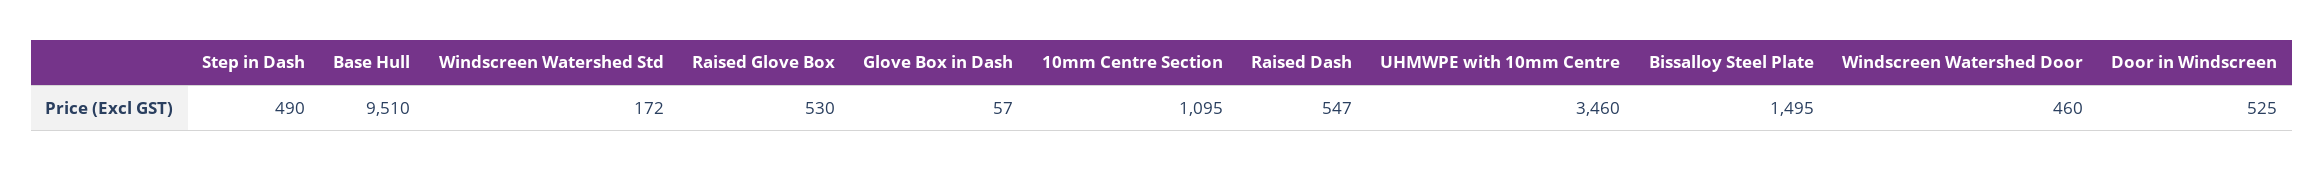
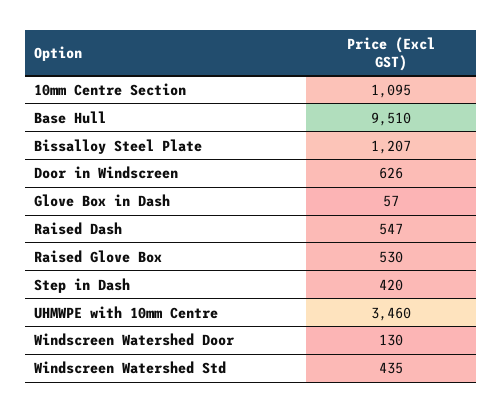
Step in Dash: 490 -> 420
Windscreen Watershed Std: 172 -> 435
Bissalloy Steel Plate: 1495 -> 1207
Windscreen Watershed Door: 460 -> 130
Door in Windscreen: 525 -> 626

